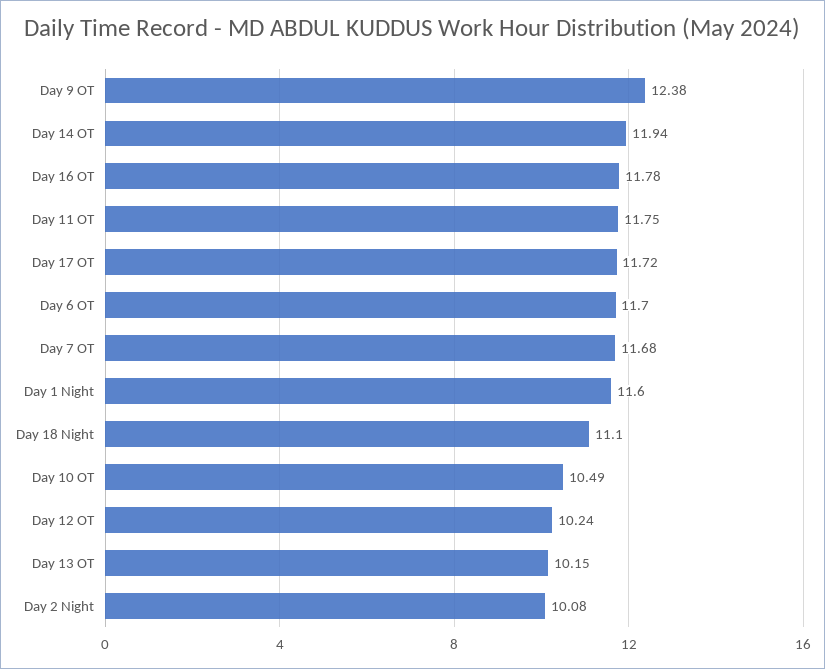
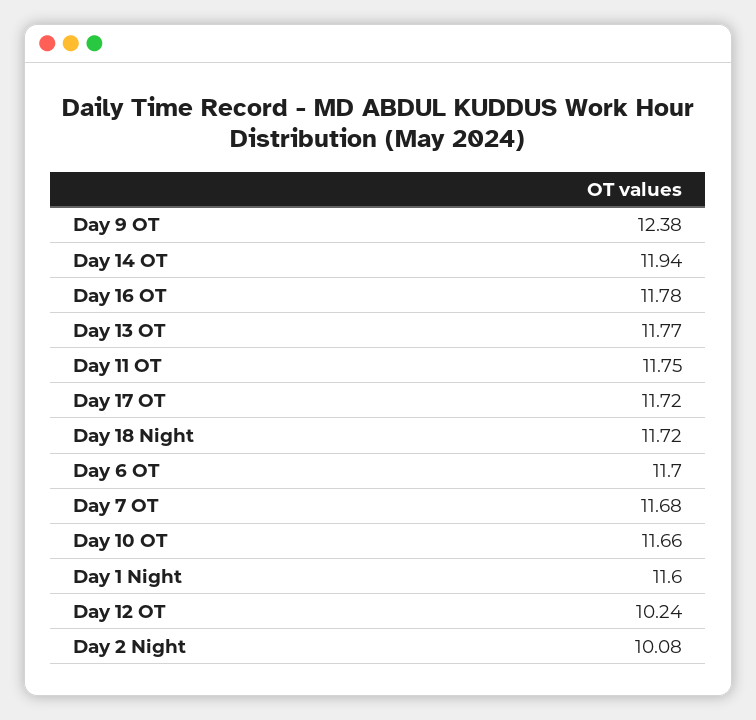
Day 18 Night: 11.1 -> 11.72
Day 10 OT: 10.49 -> 11.66
Day 13 OT: 10.15 -> 11.77

